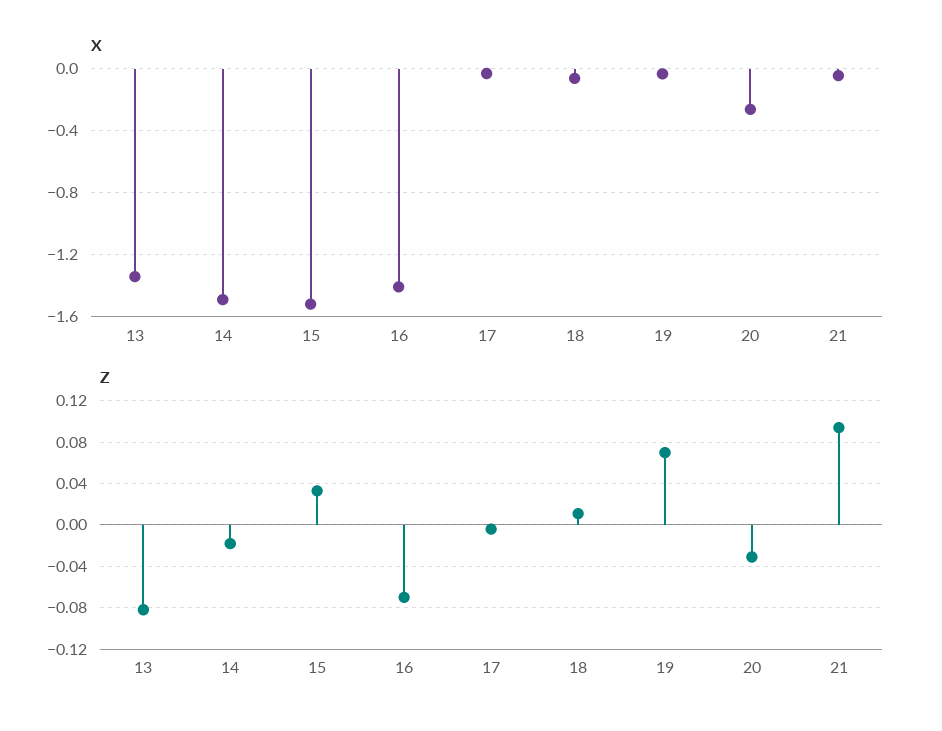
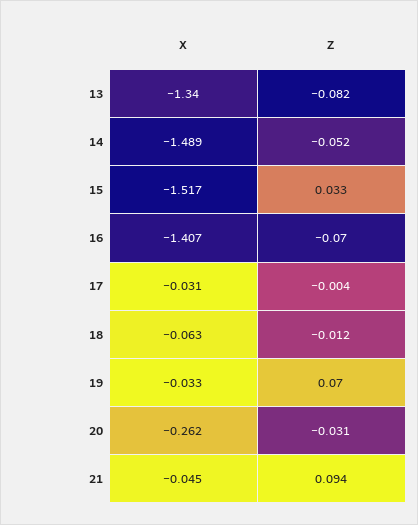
Z, 14: -0.02 -> -0.052
Z, 18: 0.01 -> -0.012

